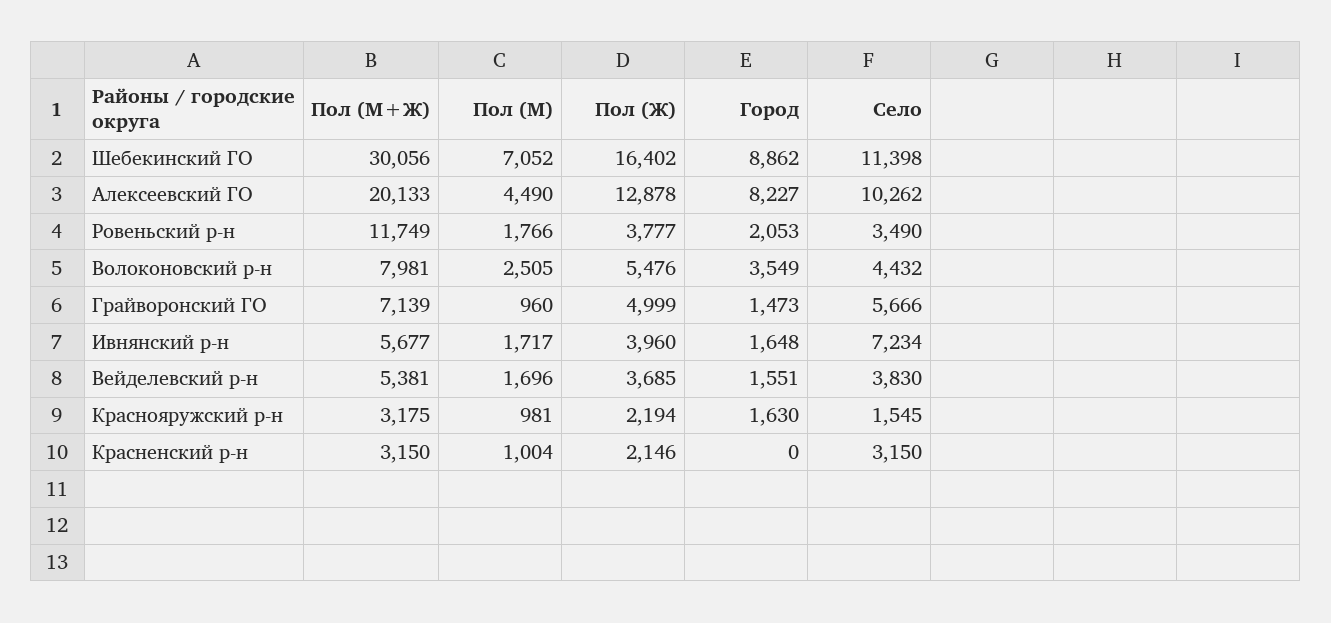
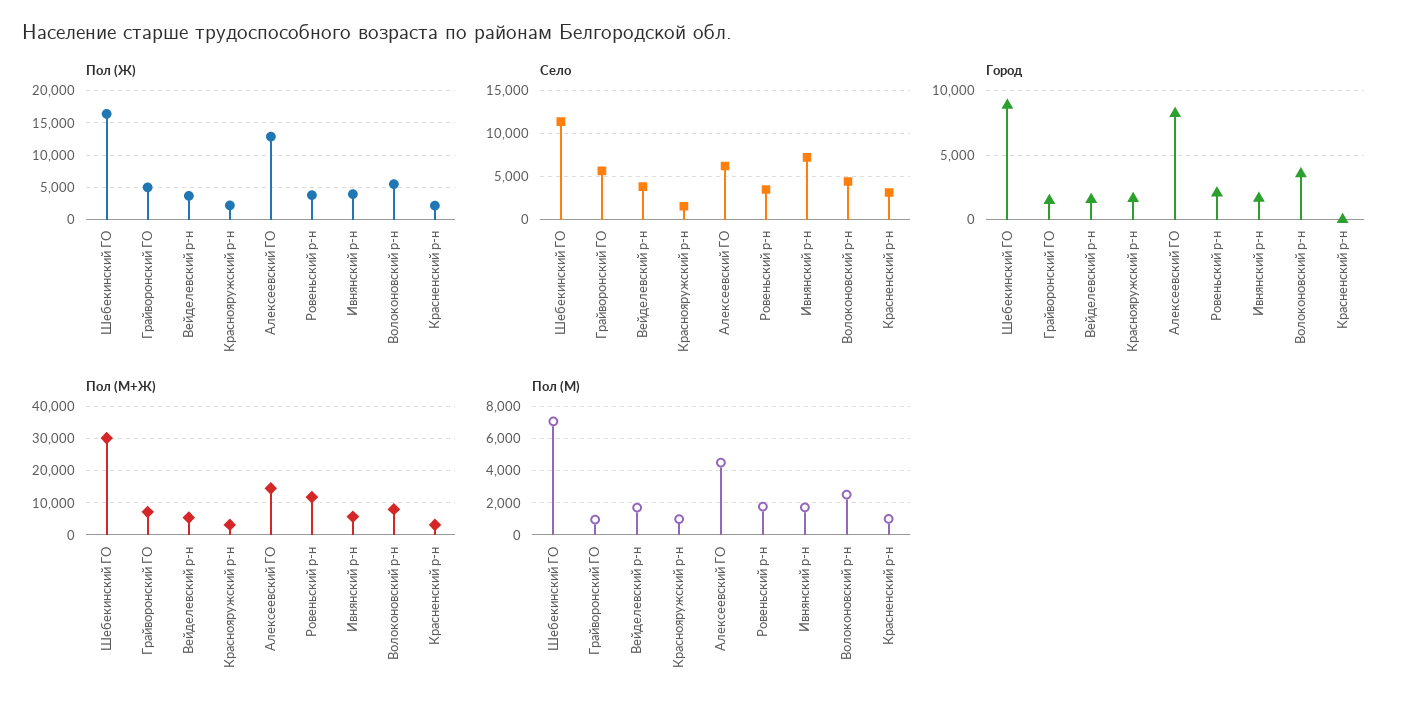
Пол (М+Ж), Алексеевский ГО: 20133 -> 14000
Село, Алексеевский ГО: 10262 -> 6000

